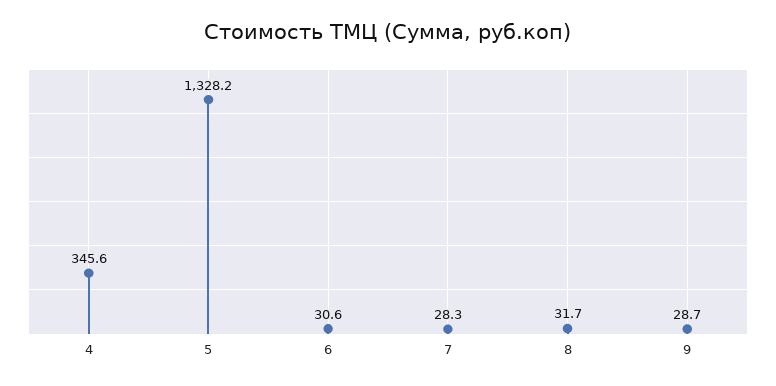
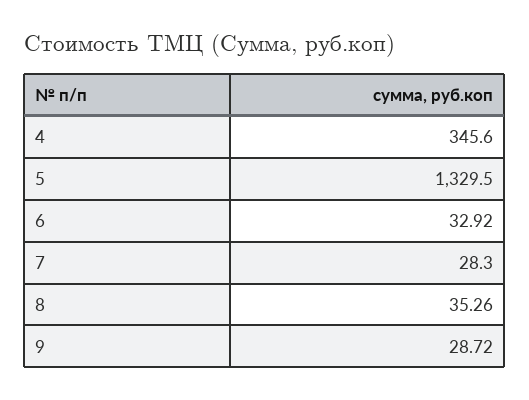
5: 1328.2 -> 1329.5
6: 30.6 -> 32.92
8: 31.7 -> 35.26

